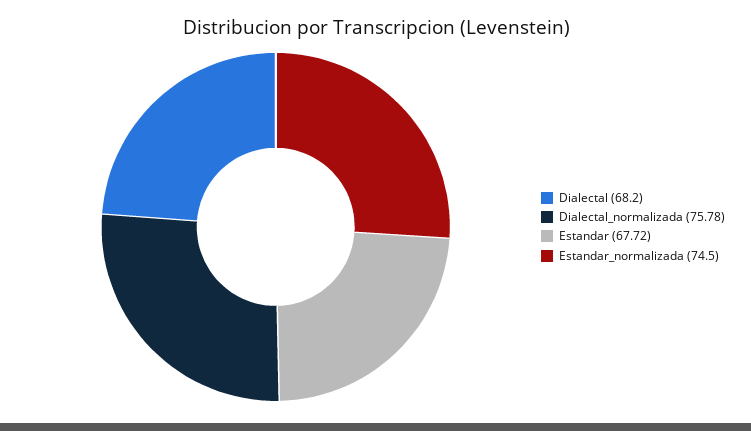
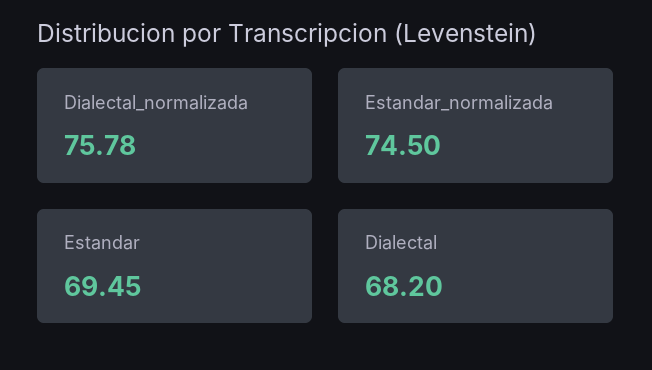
Estandar: 67.72 -> 69.45

